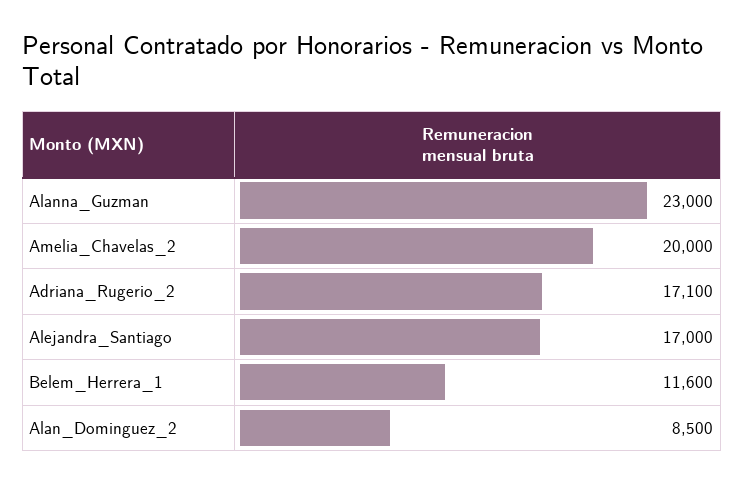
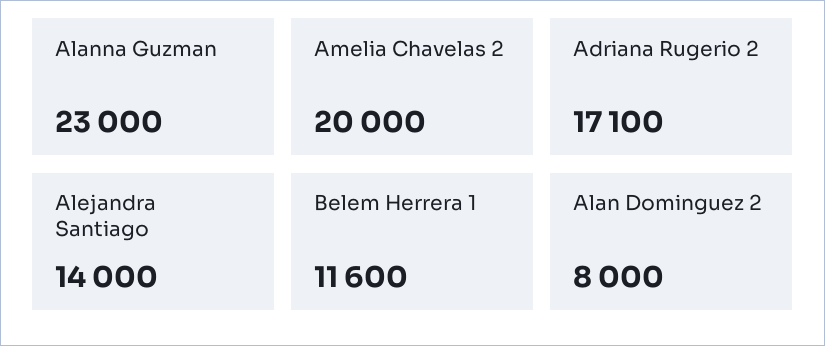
Alejandra_Santiago: 17000 -> 14000
Alan_Dominguez_2: 8500 -> 8000

